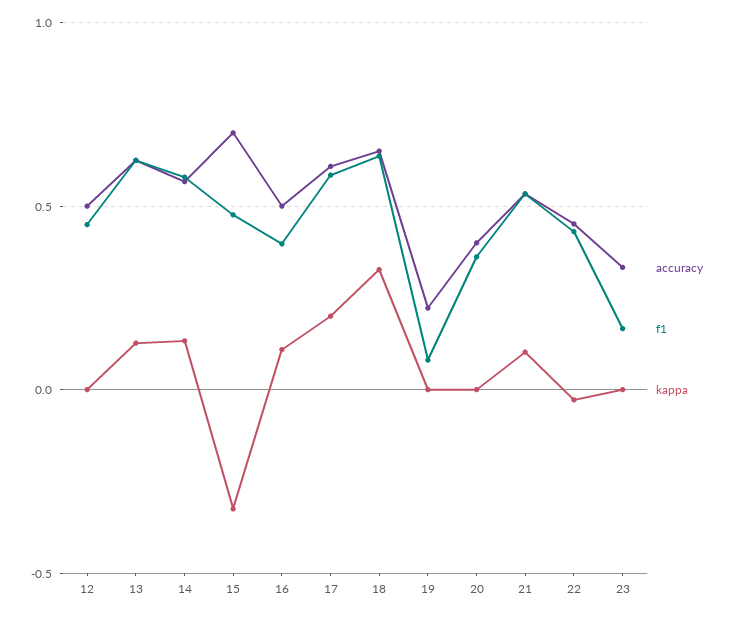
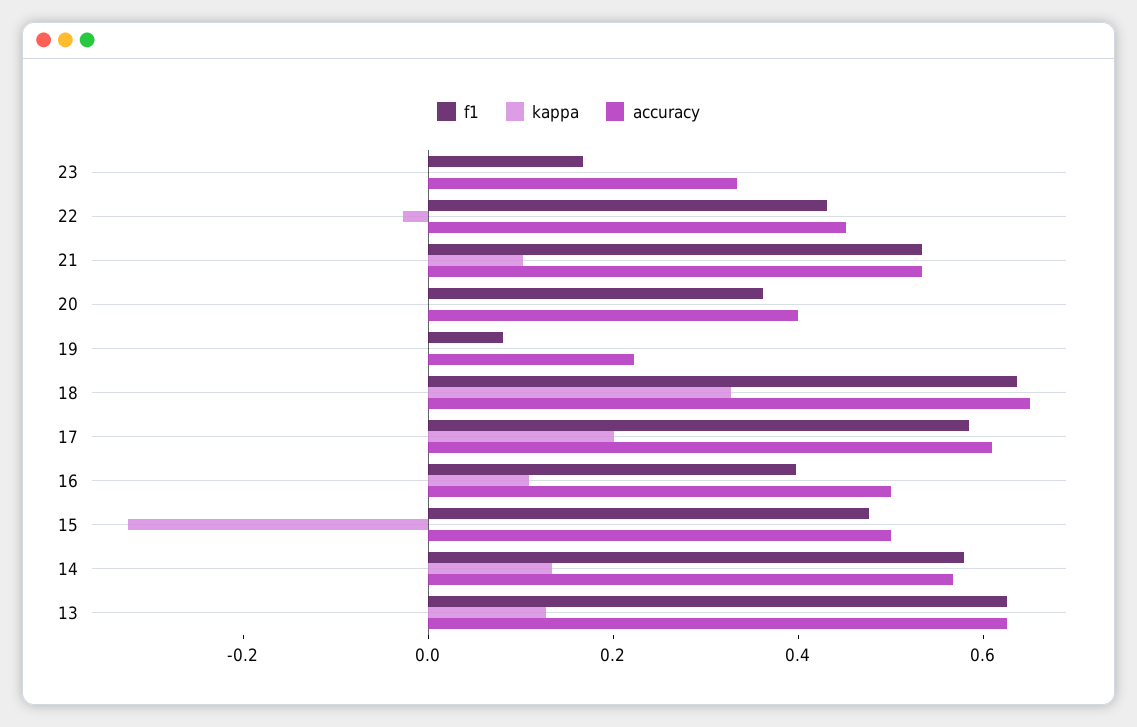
accuracy, 12: 0.5 -> none
f1, 12: 0.45 -> none
kappa, 12: 0 -> none
accuracy, 15: 0.7 -> 0.5

